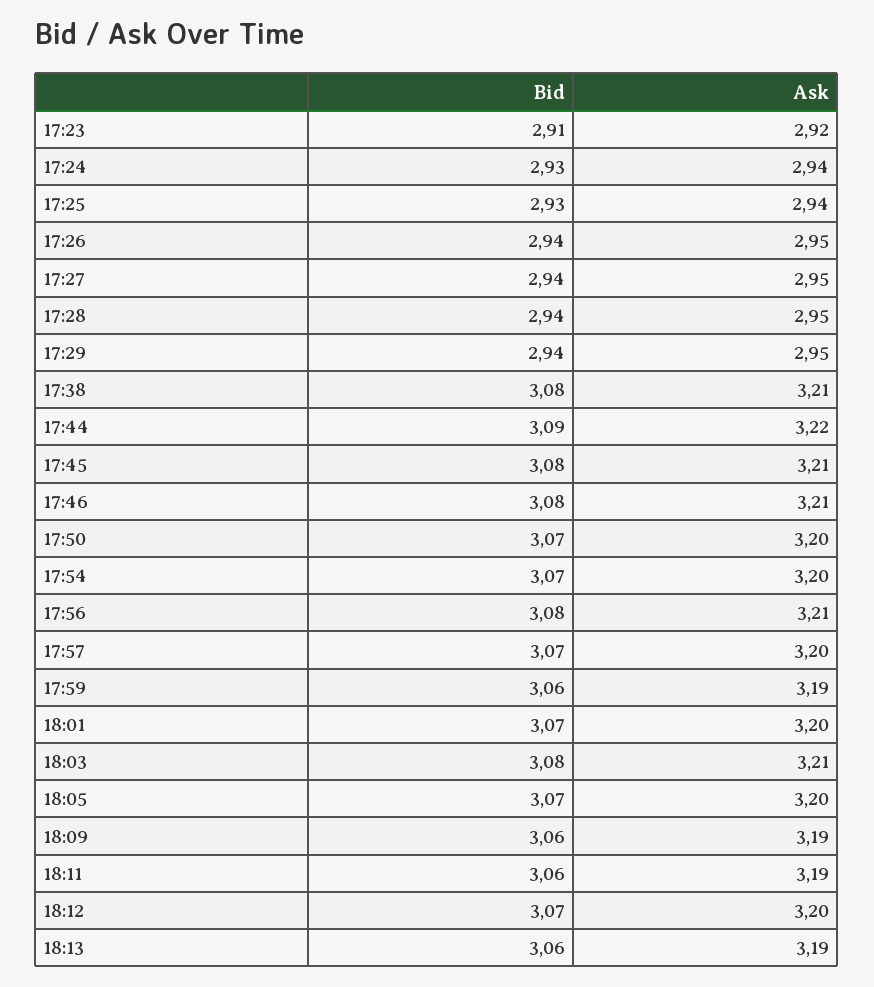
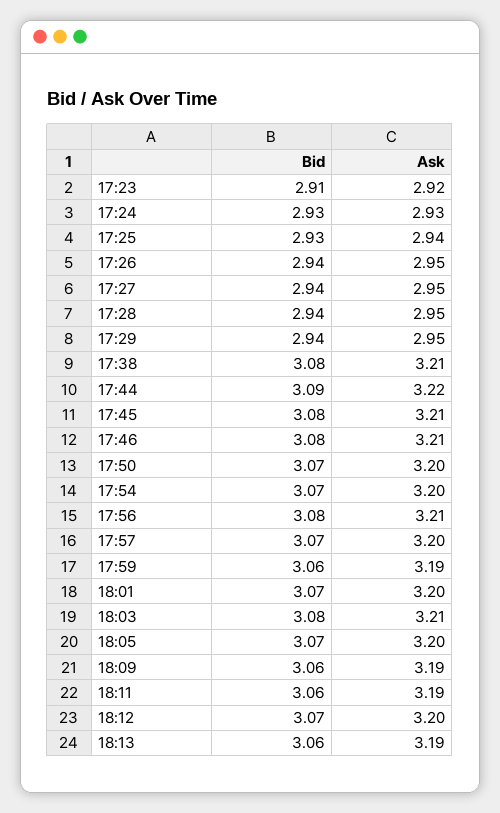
Ask, 17:24: 2.94 -> 2.93

